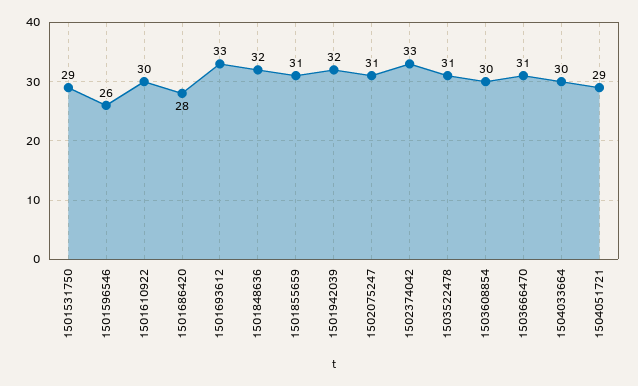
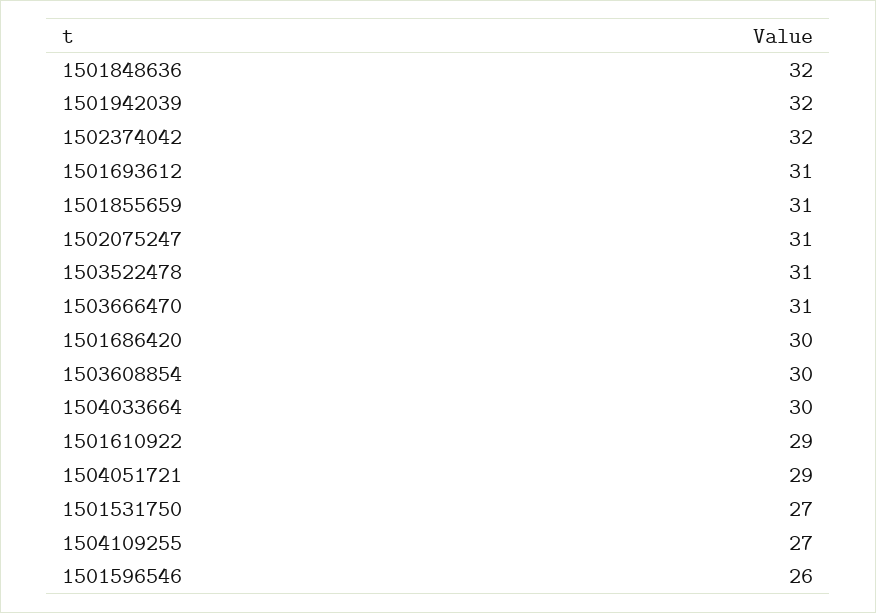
1501531750: 29 -> 27
1501610922: 30 -> 29
1501686420: 28 -> 30
1501693612: 33 -> 31
1502374042: 33 -> 32
1504109255: none -> 27

